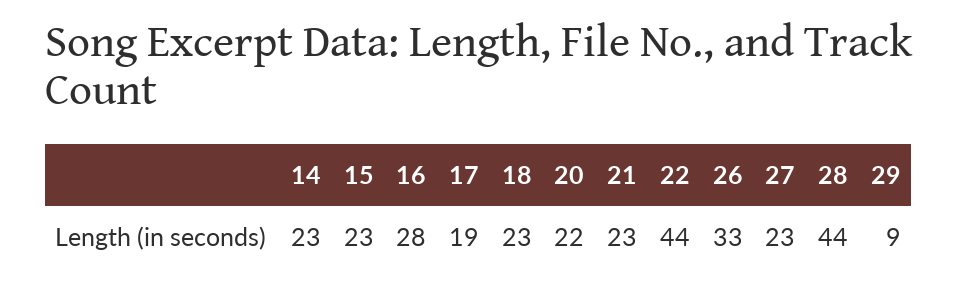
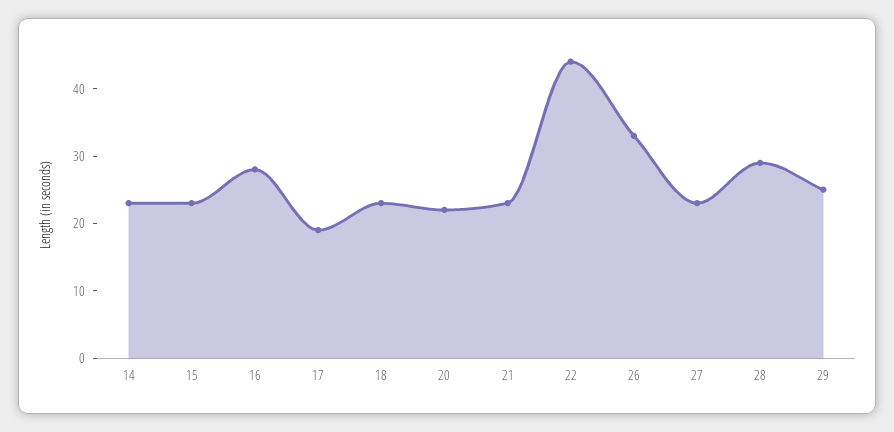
28: 44 -> 30
29: 9 -> 25

